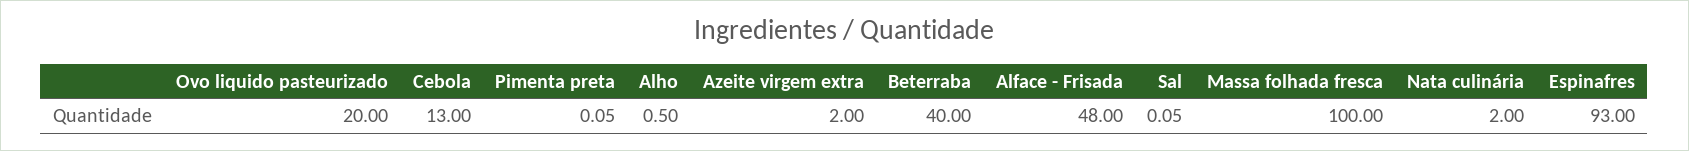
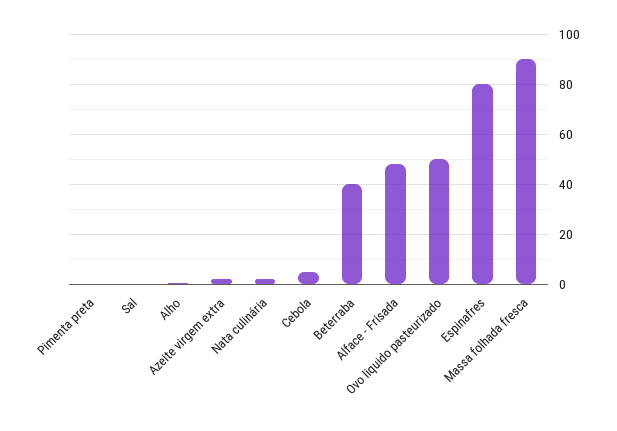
Ovo liquido pasteurizado: 20 -> 50
Cebola: 13 -> 5
Massa folhada fresca: 100 -> 90
Espinafres: 93 -> 80

